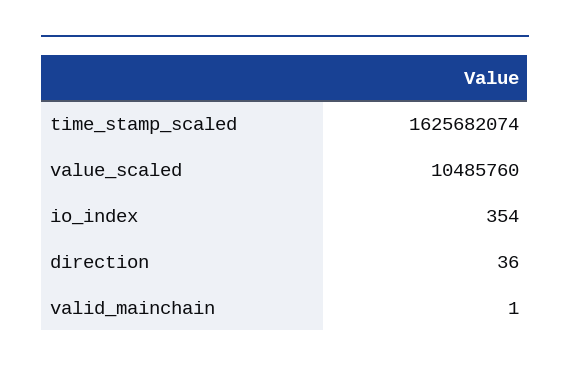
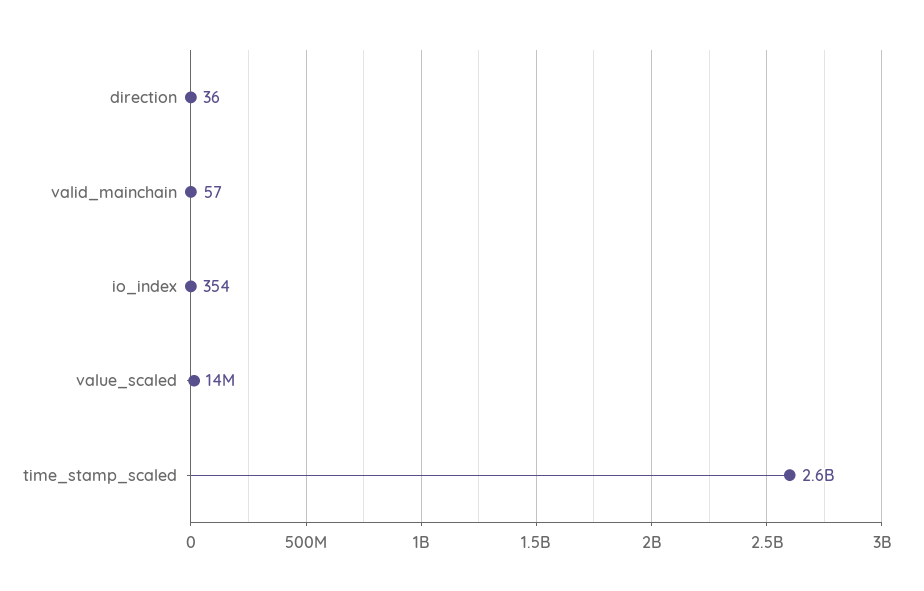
time_stamp_scaled: 1625682074 -> 2600000000
value_scaled: 10485760 -> 14000000
valid_mainchain: 1 -> 57

